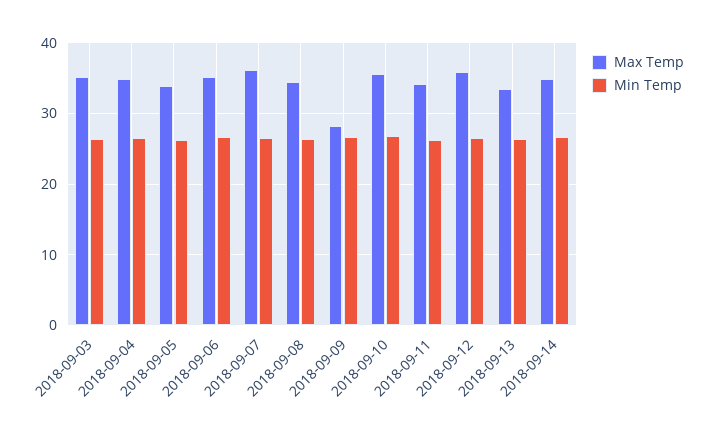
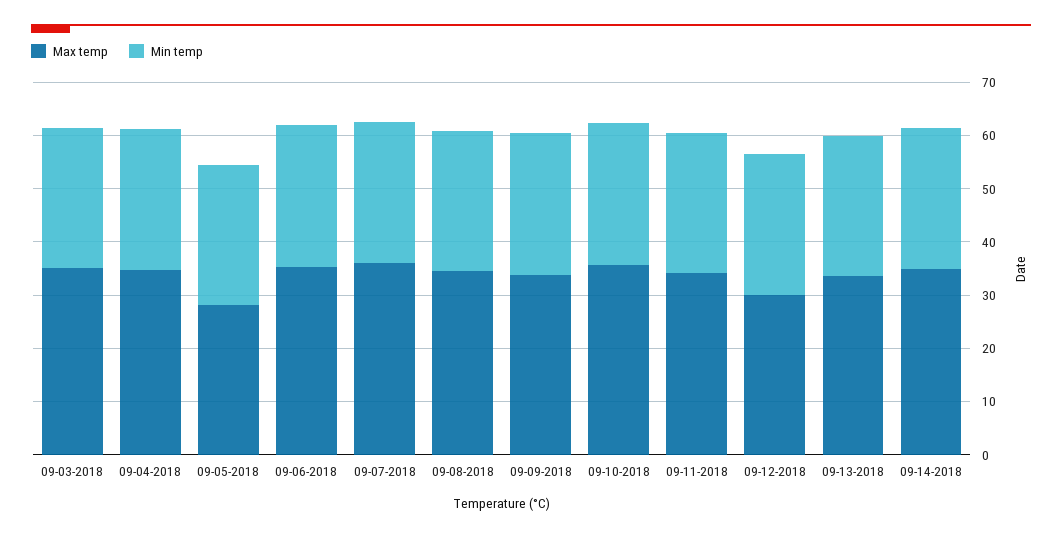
Max Temp, 2018-09-05: 34 -> 28
Max Temp, 2018-09-09: 28 -> 34
Max Temp, 2018-09-12: 36 -> 30

